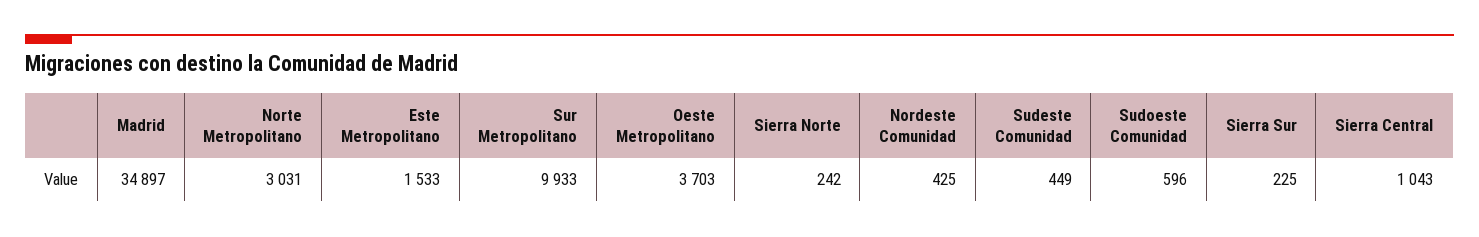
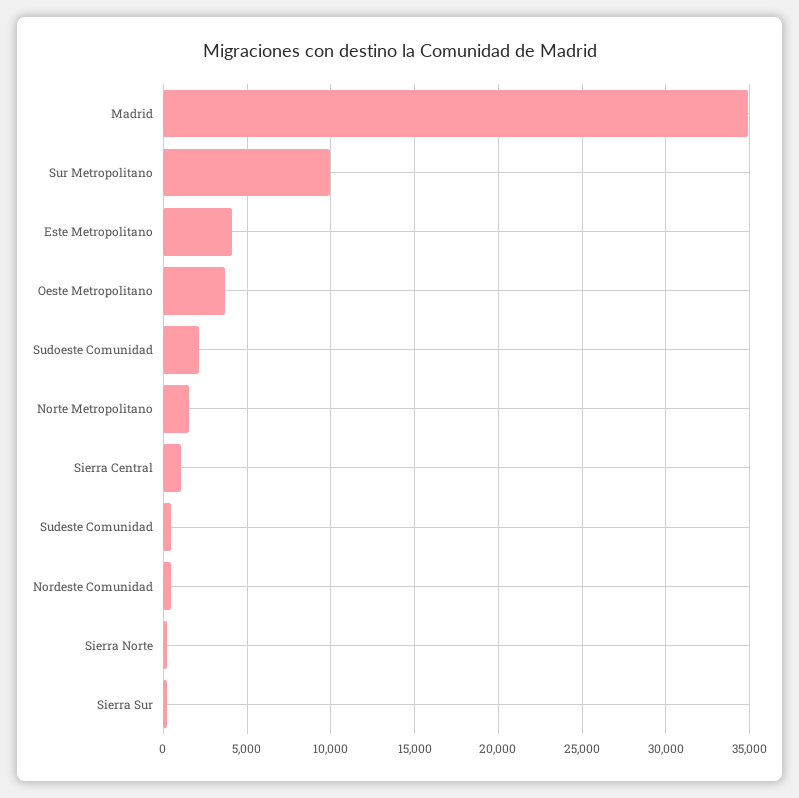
Norte Metropolitano: 3031 -> 1500
Este Metropolitano: 1533 -> 4000
Sudoeste Comunidad: 596 -> 2000

